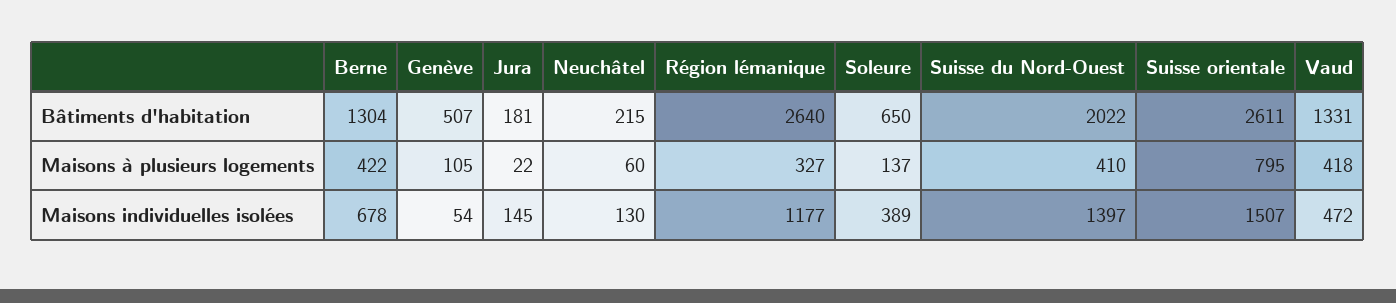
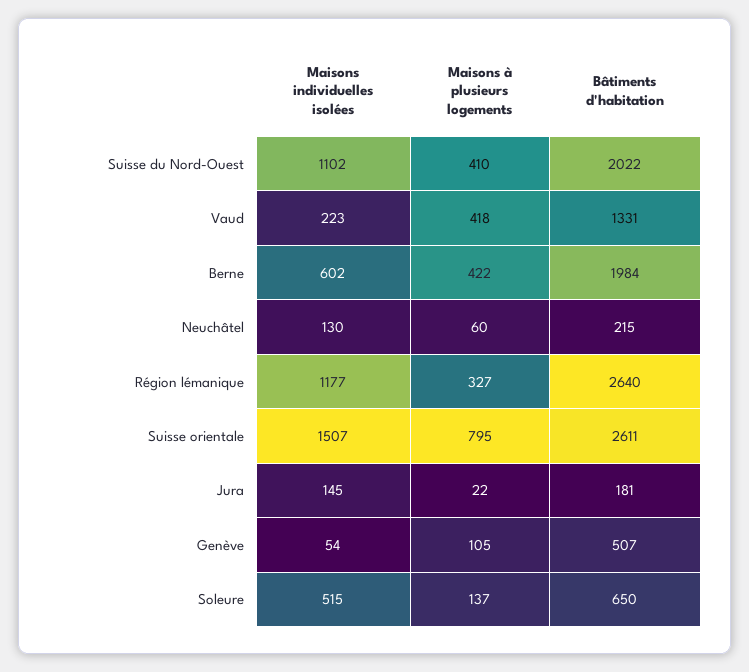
Berne, Bâtiments d'habitation: 1304 -> 1984
Berne, Maisons individuelles isolées: 678 -> 602
Soleure, Maisons individuelles isolées: 389 -> 515
Suisse du Nord-Ouest, Maisons individuelles isolées: 1397 -> 1102
Vaud, Maisons individuelles isolées: 472 -> 223

